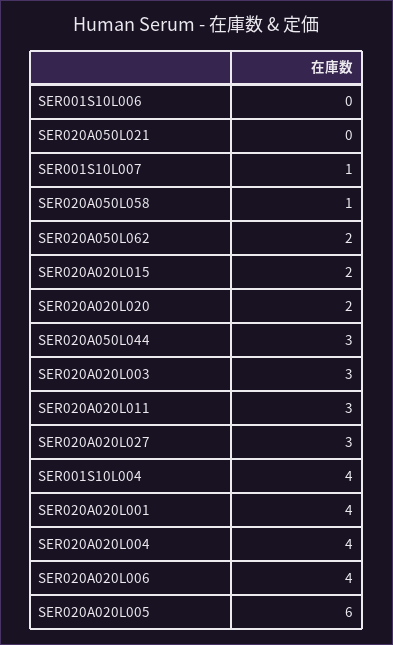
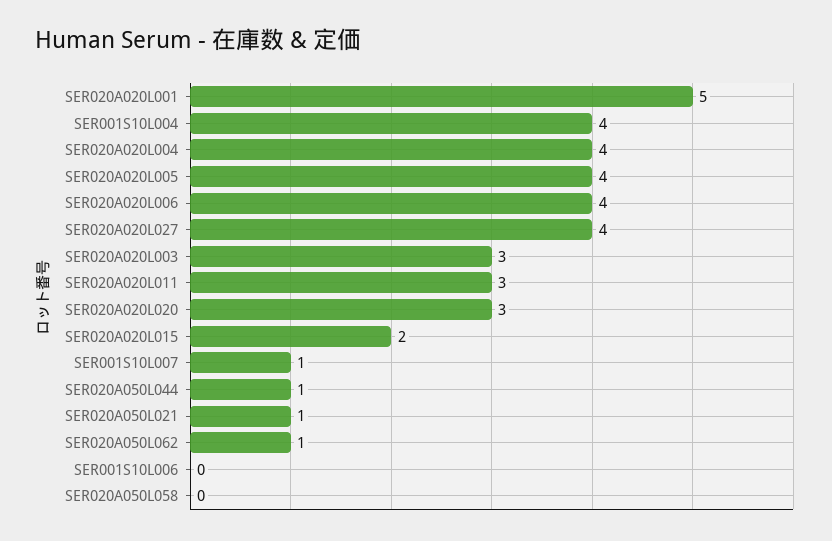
SER020A050L021: 0 -> 1
SER020A050L058: 1 -> 0
SER020A050L062: 2 -> 1
SER020A020L020: 2 -> 3
SER020A050L044: 3 -> 1
SER020A020L027: 3 -> 4
SER020A020L001: 4 -> 5
SER020A020L005: 6 -> 4

